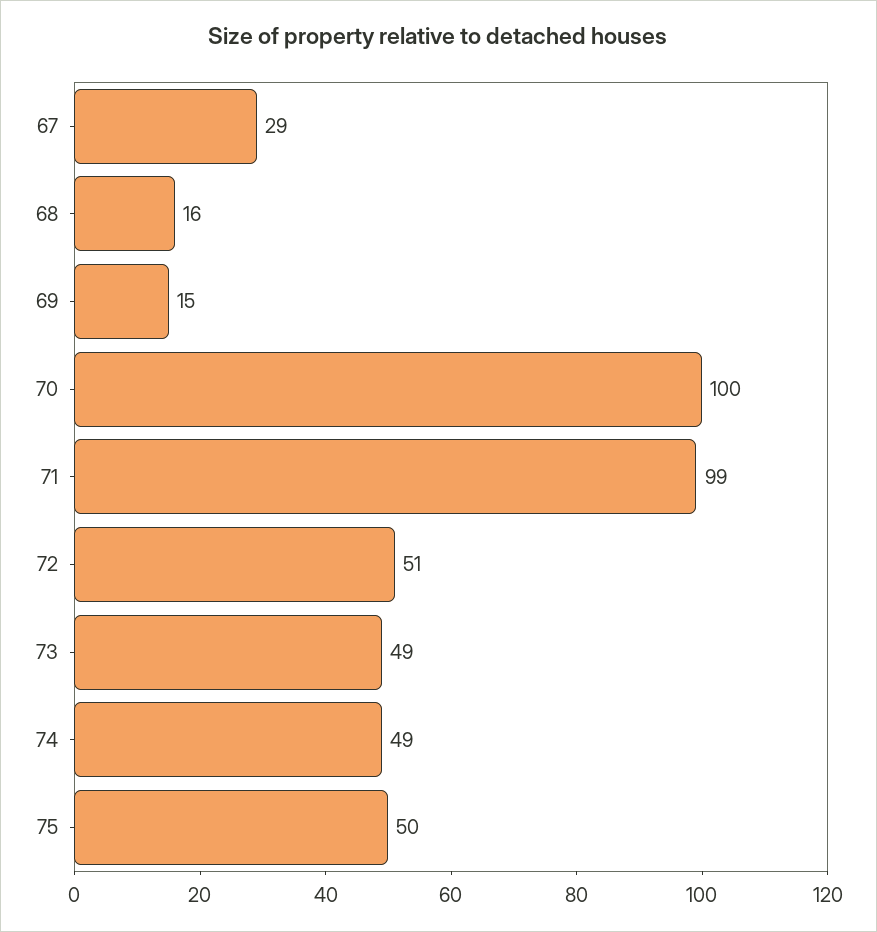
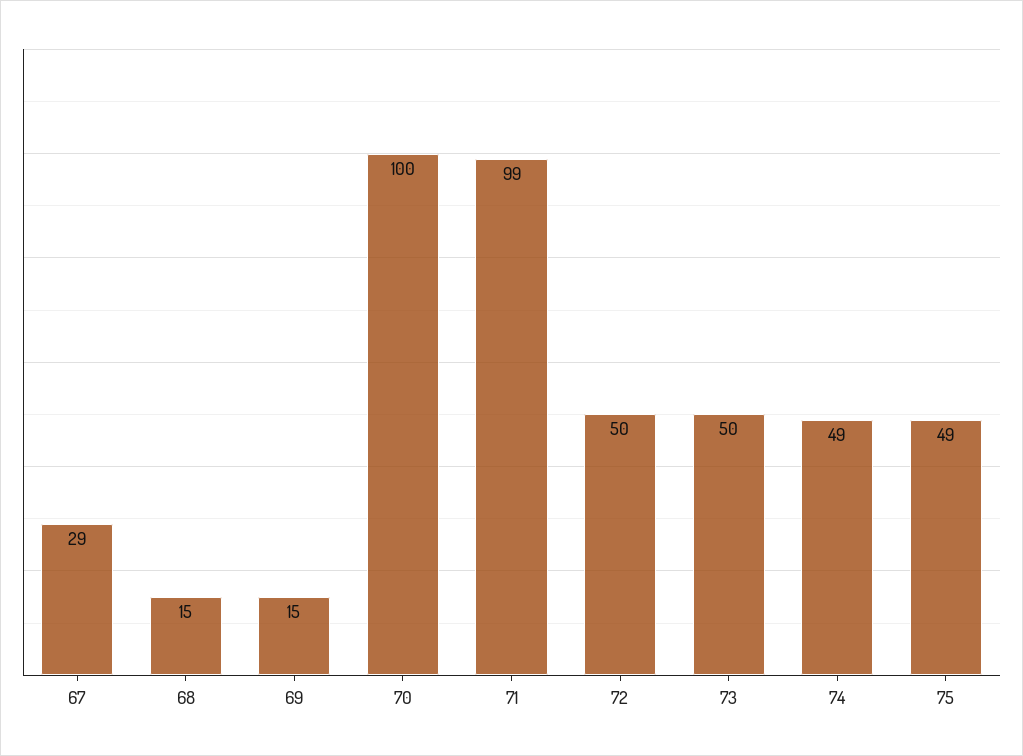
68: 16 -> 15
72: 51 -> 50
73: 49 -> 50
75: 50 -> 49

